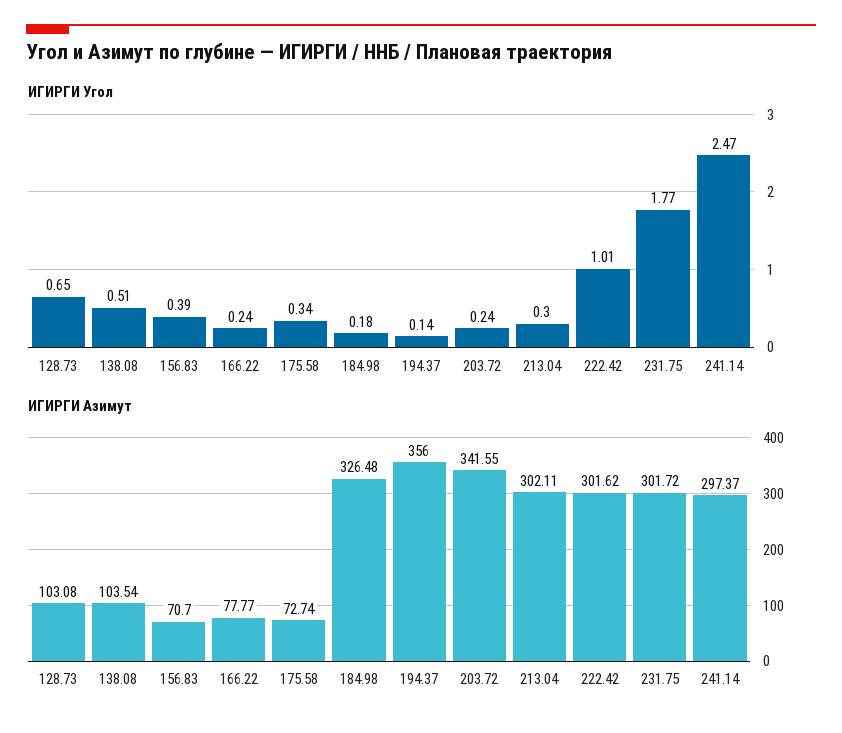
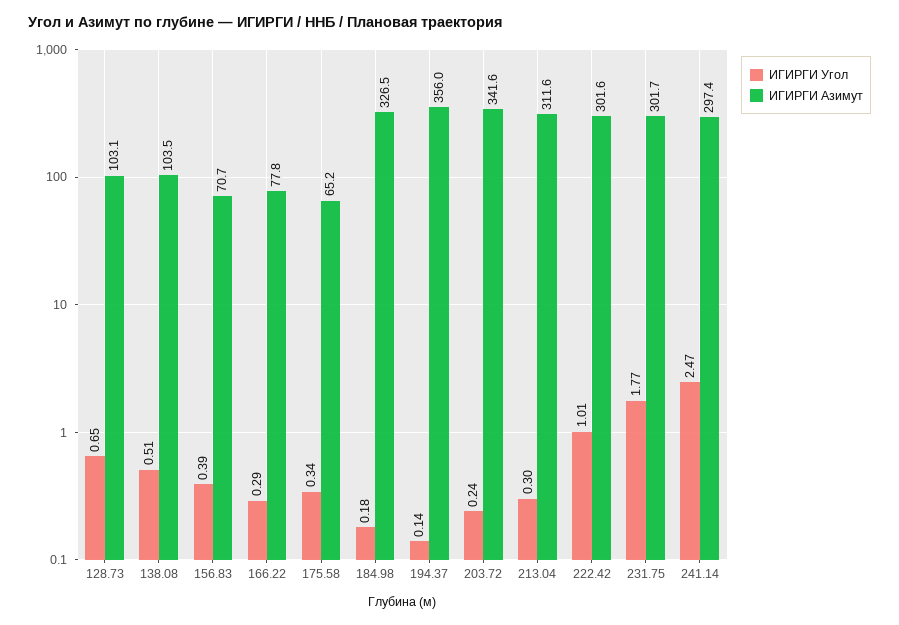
ИГИРГИ Угол, 166.22: 0.24 -> 0.29
ИГИРГИ Азимут, 175.58: 72.74 -> 65.2
ИГИРГИ Азимут, 213.04: 302.11 -> 311.6

